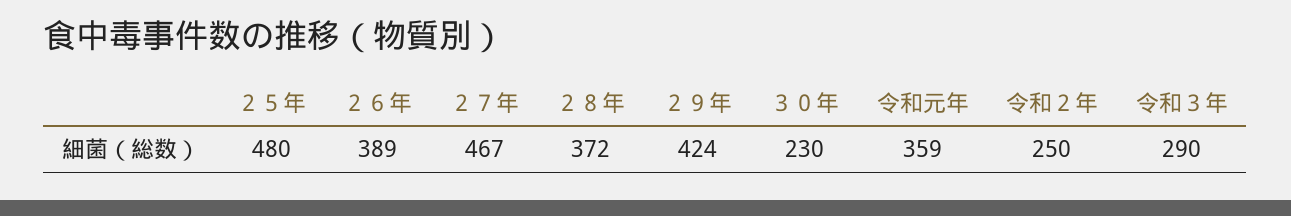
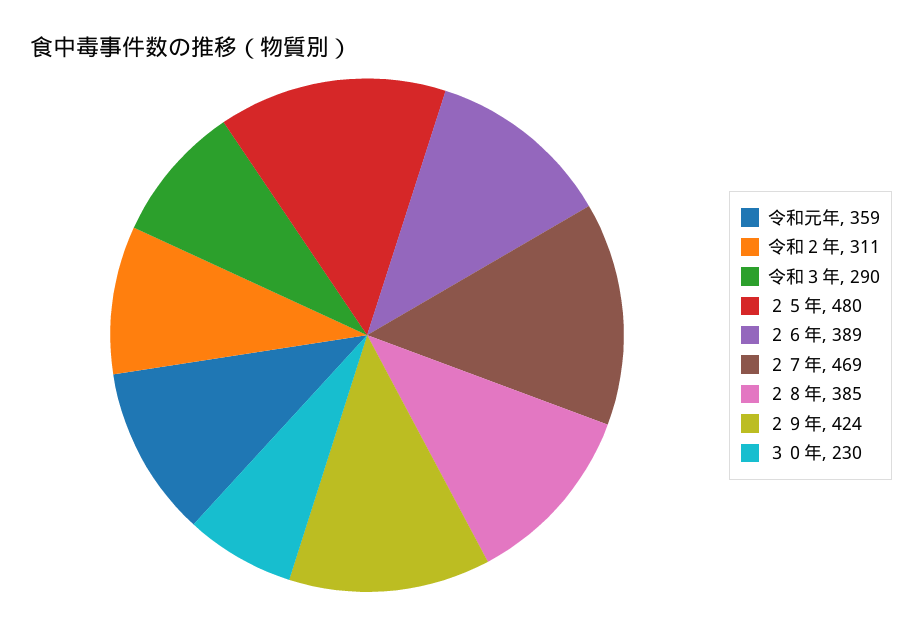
２７年: 467 -> 469
２８年: 372 -> 385
令和２年: 250 -> 311

